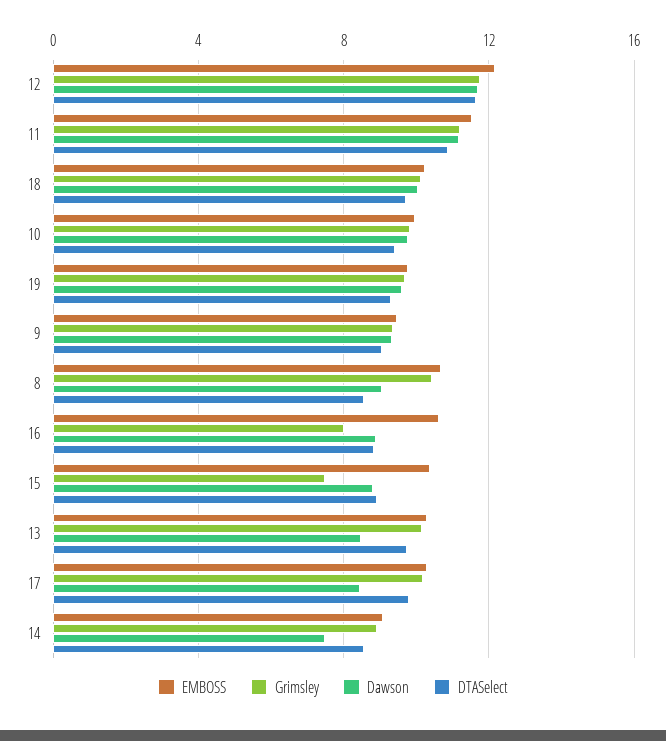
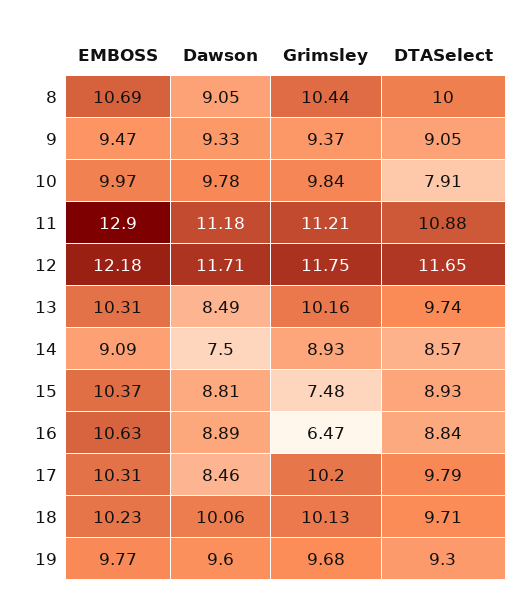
EMBOSS, 11: 11.5 -> 12.9
DTASelect, 10: 9.5 -> 7.91
DTASelect, 8: 8.5 -> 10
Grimsley, 16: 8 -> 6.47

